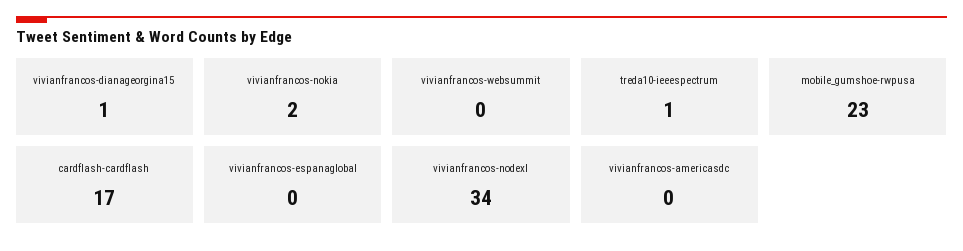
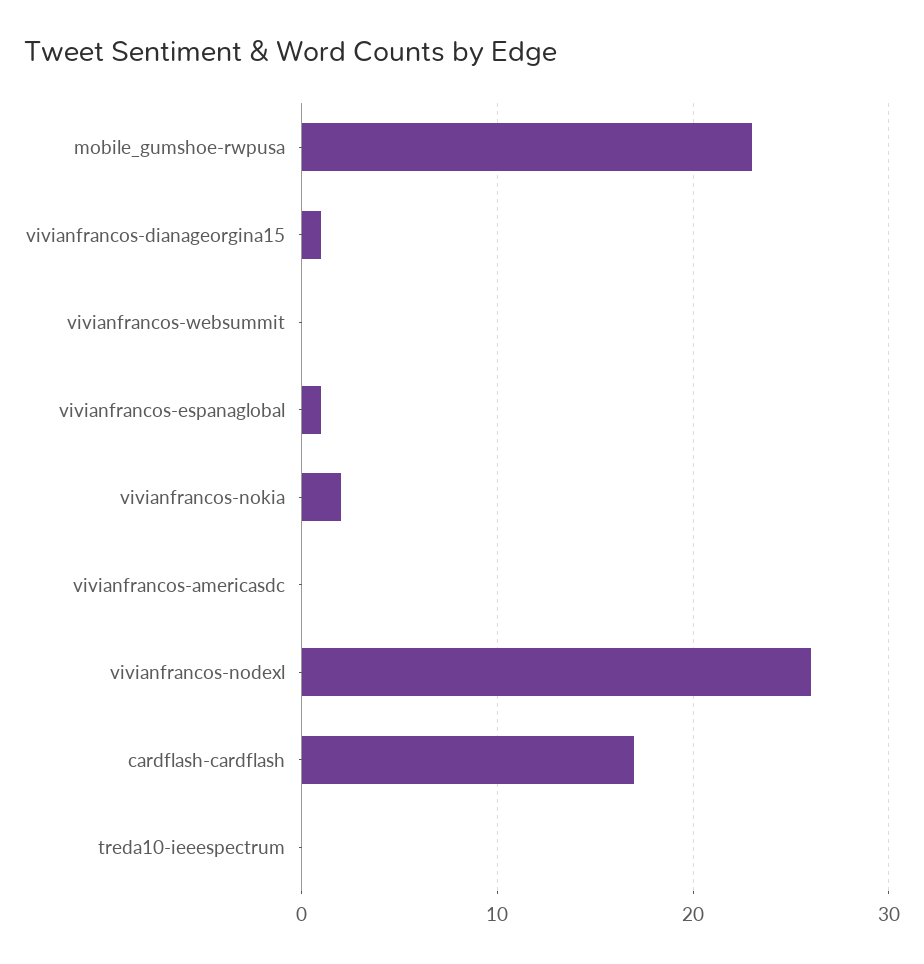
treda10-ieeespectrum: 1 -> 0
vivianfrancos-espanaglobal: 0 -> 1
vivianfrancos-nodexl: 34 -> 26

